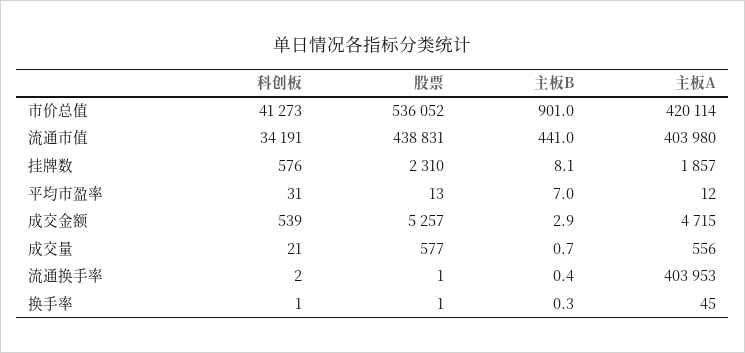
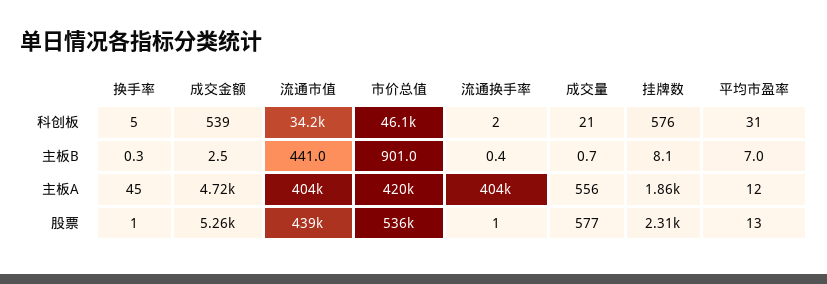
科创板, 市价总值: 41273 -> 46100
主板B, 成交金额: 2.9 -> 2.5
科创板, 换手率: 1 -> 5

